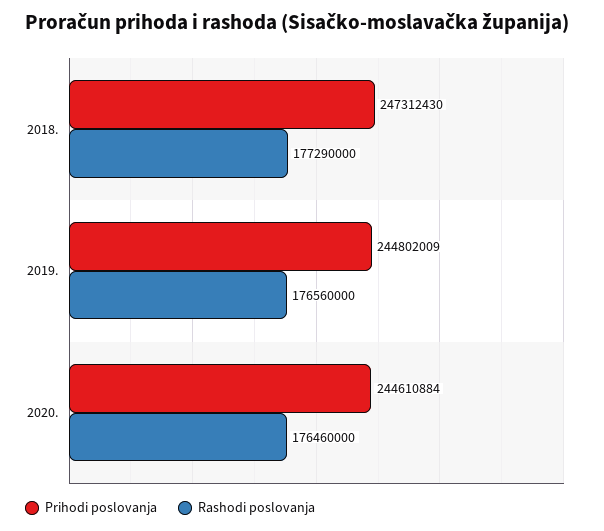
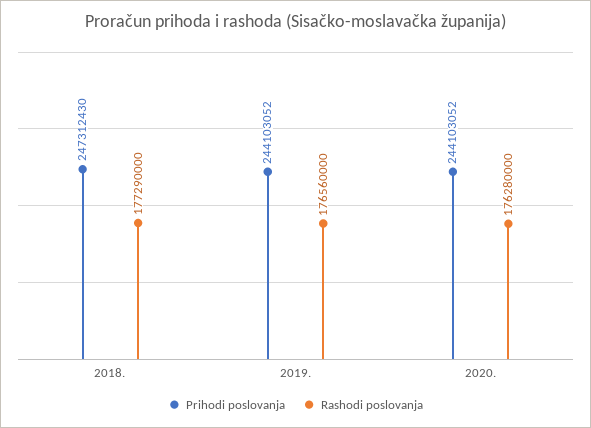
Prihodi poslovanja, 2019.: 244802009 -> 244103052
Prihodi poslovanja, 2020.: 244610884 -> 244103052
Rashodi poslovanja, 2020.: 176460000 -> 176280000

